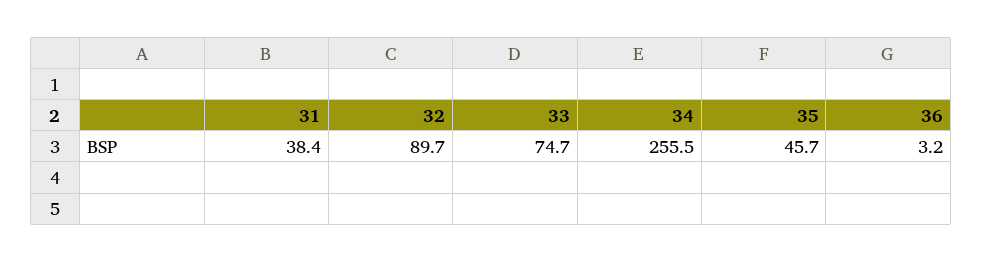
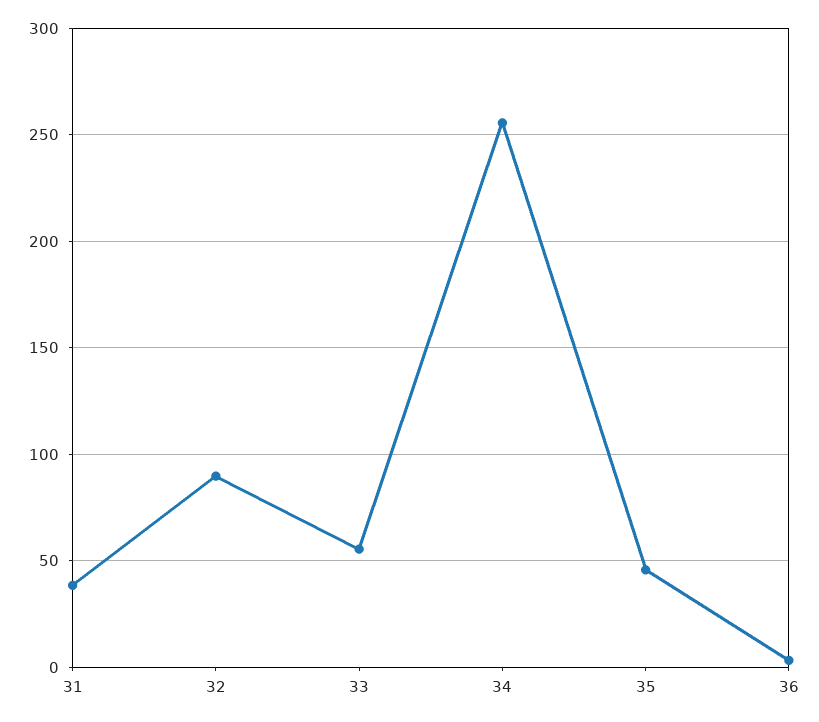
33: 74.7 -> 55

